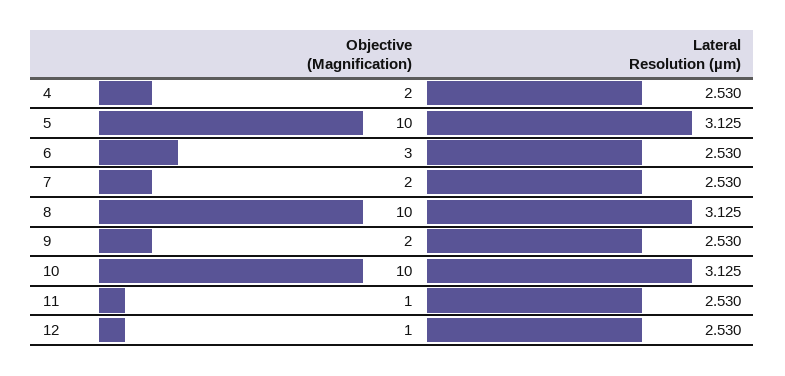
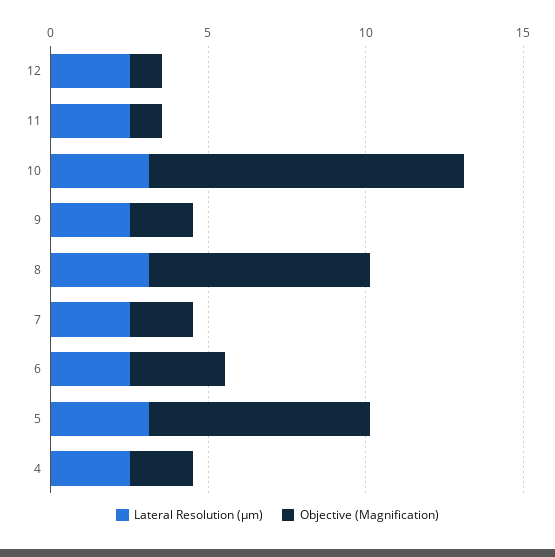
Objective (Magnification), 5: 10 -> 7
Objective (Magnification), 8: 10 -> 7

